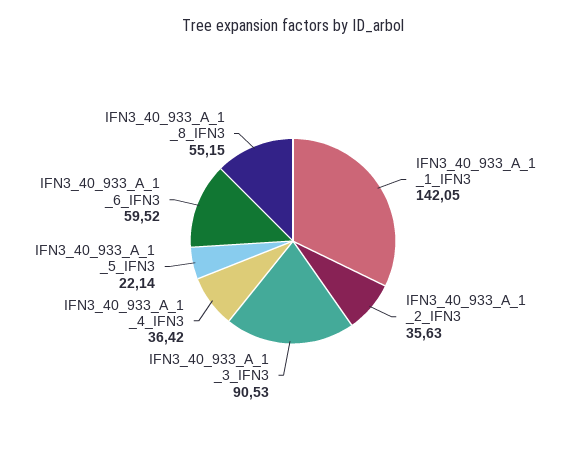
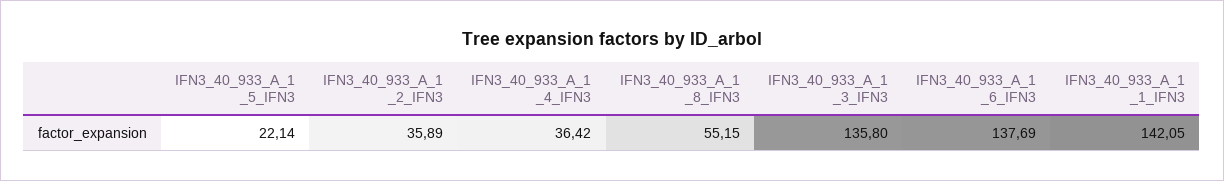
IFN3_40_933_A_1 _2_IFN3: 35.63 -> 35.89
IFN3_40_933_A_1 _3_IFN3: 90.53 -> 135.8
IFN3_40_933_A_1 _6_IFN3: 59.52 -> 137.69

